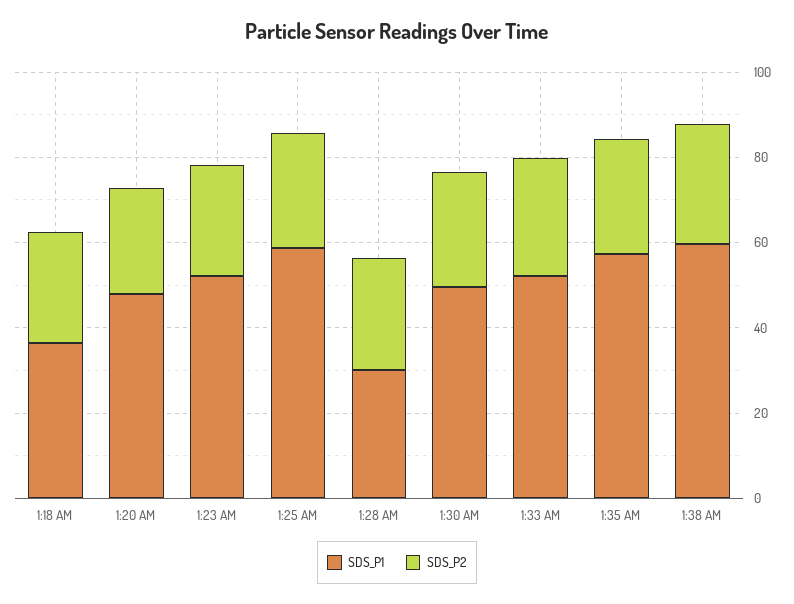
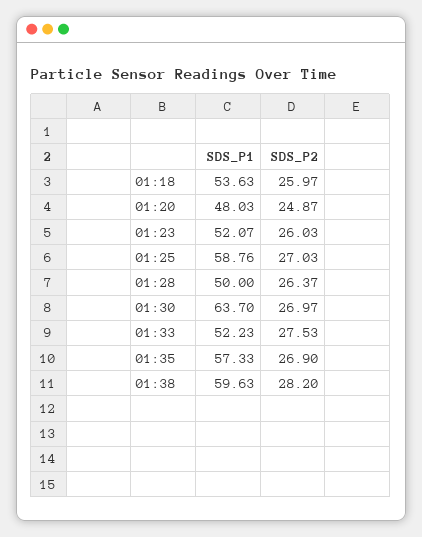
SDS_P1, 1:18 AM: 35 -> 53.63
SDS_P1, 1:28 AM: 30 -> 50
SDS_P1, 1:30 AM: 50 -> 63.7

